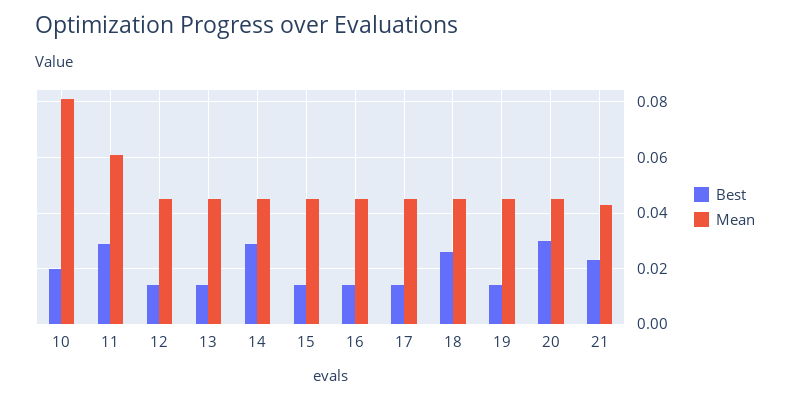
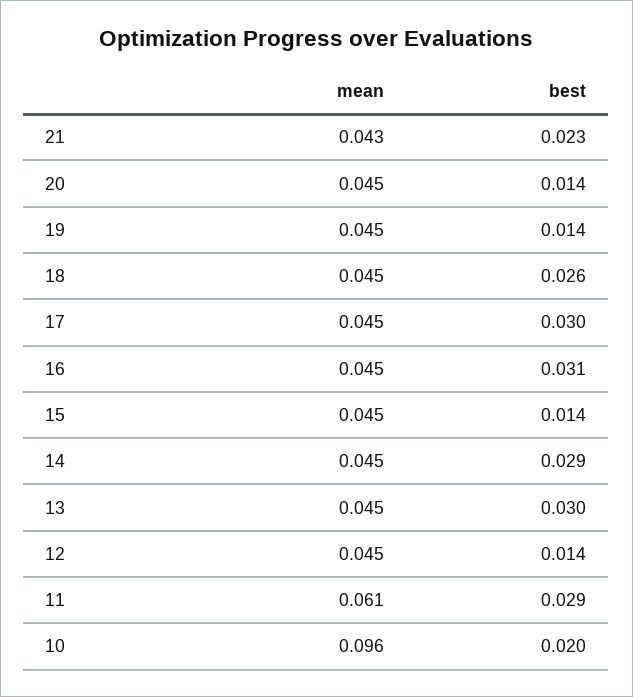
Mean, 10: 0.08 -> 0.096
Best, 13: 0.015 -> 0.03
Best, 16: 0.015 -> 0.031
Best, 17: 0.015 -> 0.03
Best, 20: 0.03 -> 0.014

